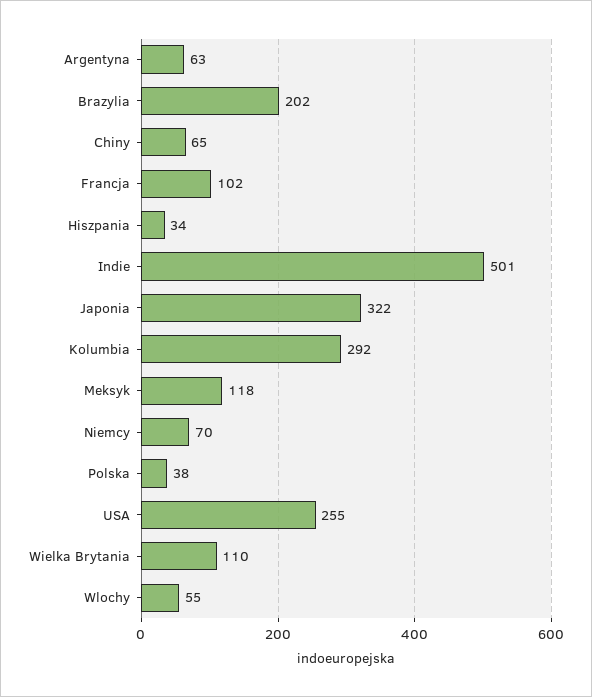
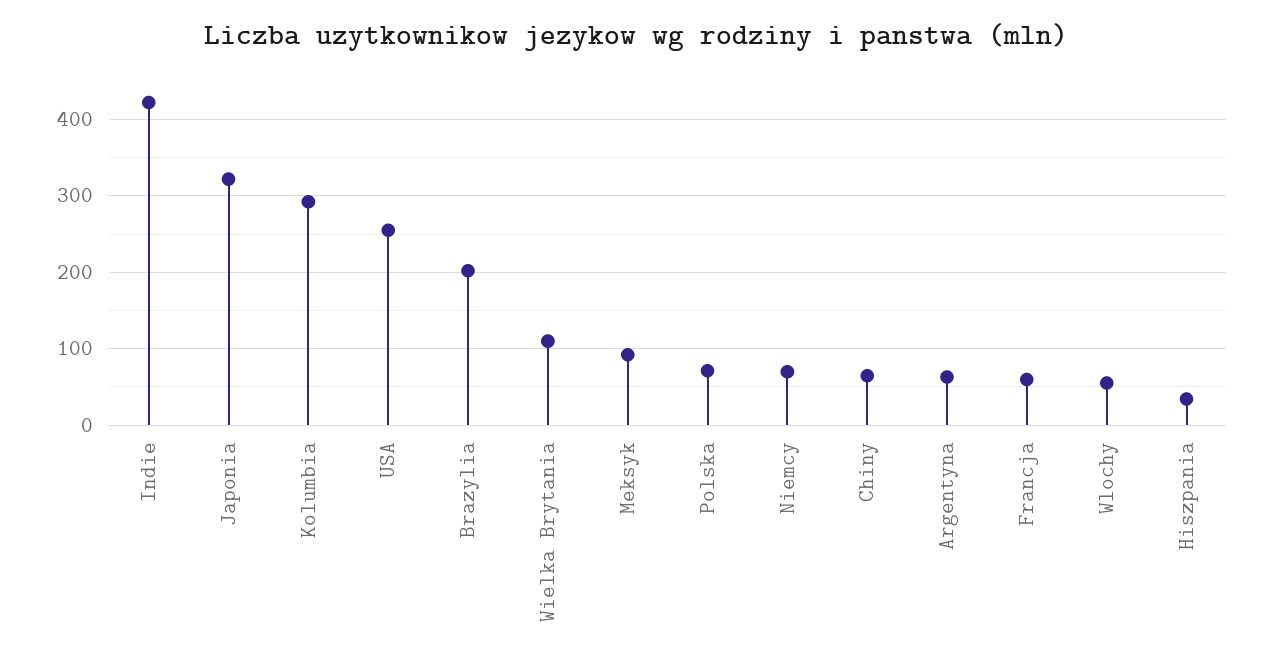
Francja: 102 -> 60
Indie: 501 -> 420
Meksyk: 118 -> 90
Polska: 38 -> 70

